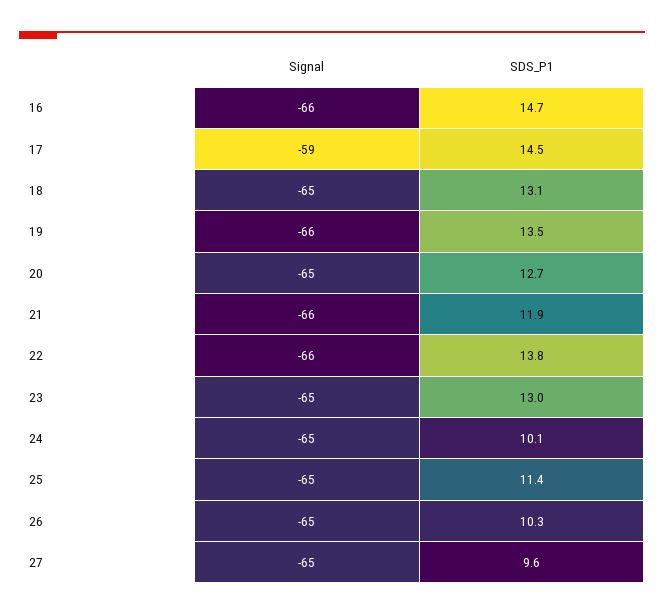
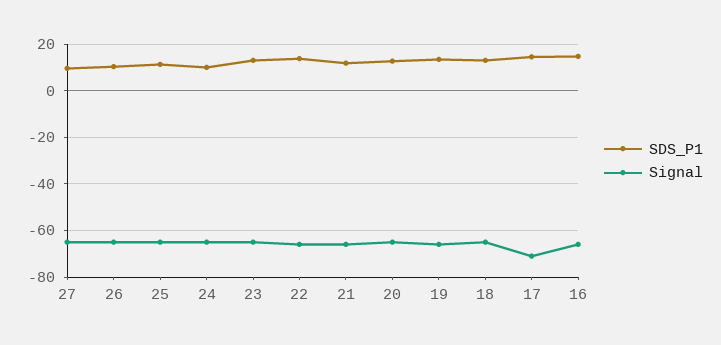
Signal, 17: -59 -> -70

